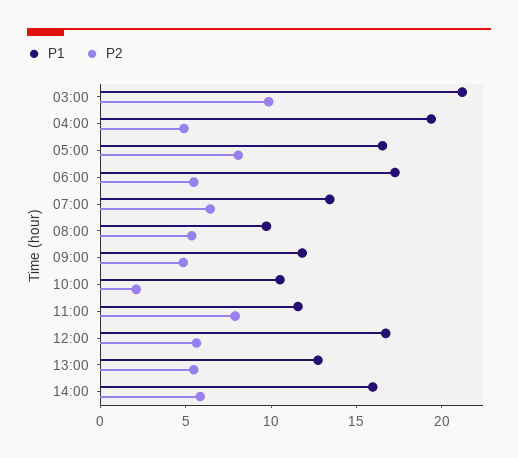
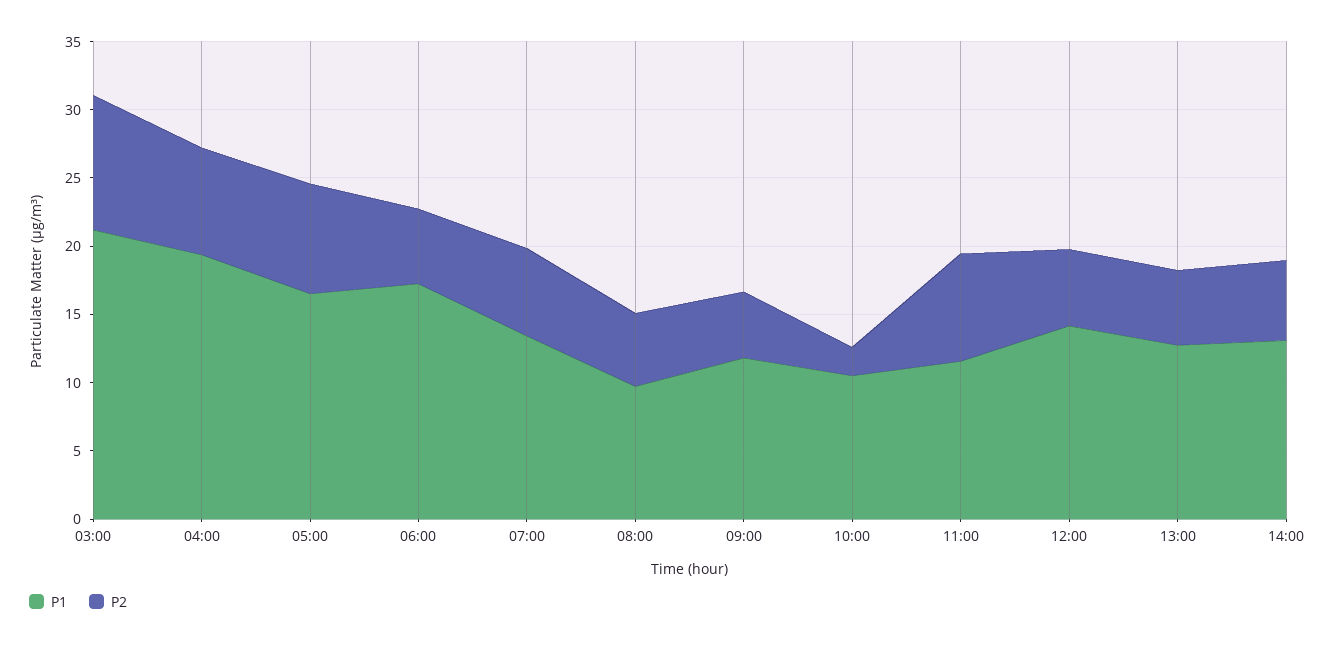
P2, 04:00: 5 -> 8
P1, 12:00: 17 -> 14
P1, 14:00: 16 -> 13

